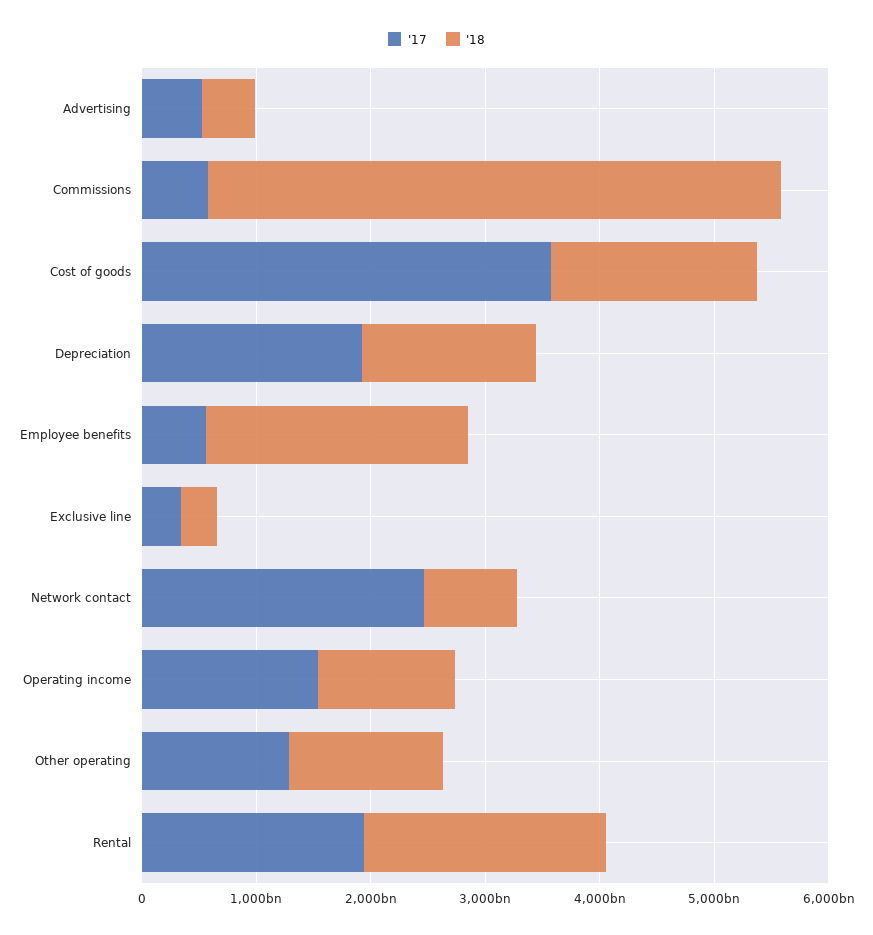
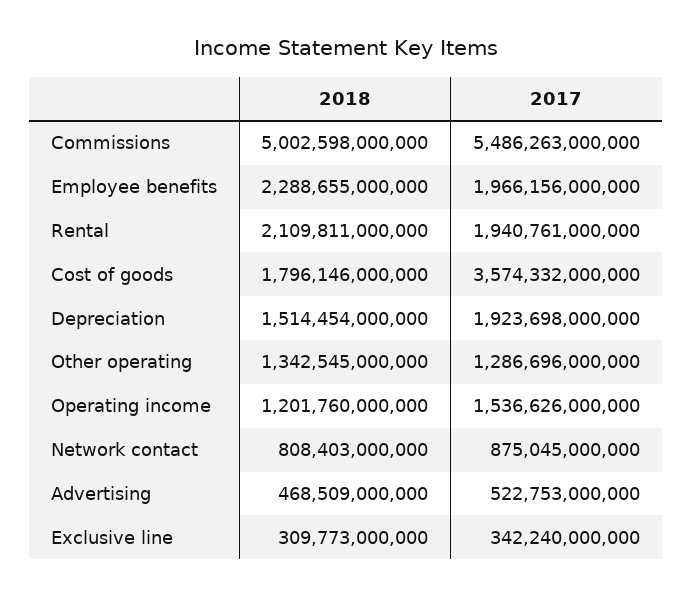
'17, Commissions: 600000000000 -> 5486263000000
'17, Employee benefits: 600000000000 -> 1966156000000
'17, Network contact: 2400000000000 -> 875045000000

